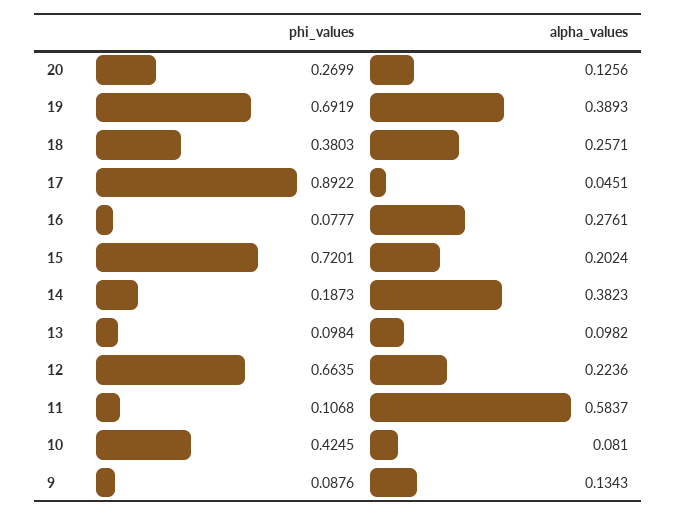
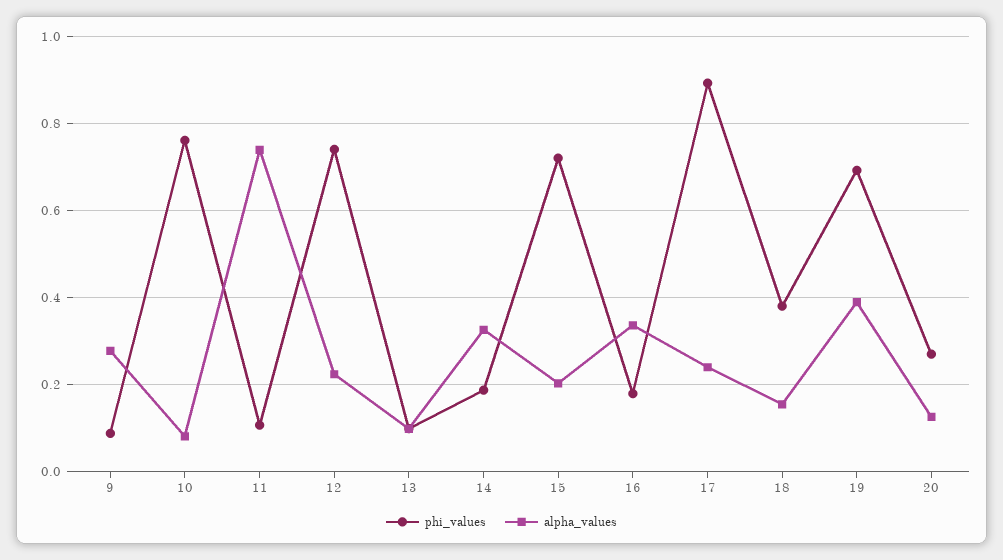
alpha_values, 18: 0.2571 -> 0.16
alpha_values, 17: 0.0451 -> 0.24
phi_values, 16: 0.0777 -> 0.18
alpha_values, 16: 0.2761 -> 0.34
alpha_values, 14: 0.3823 -> 0.32
phi_values, 12: 0.6635 -> 0.74
alpha_values, 11: 0.5837 -> 0.74
phi_values, 10: 0.4245 -> 0.76
alpha_values, 9: 0.1343 -> 0.28

